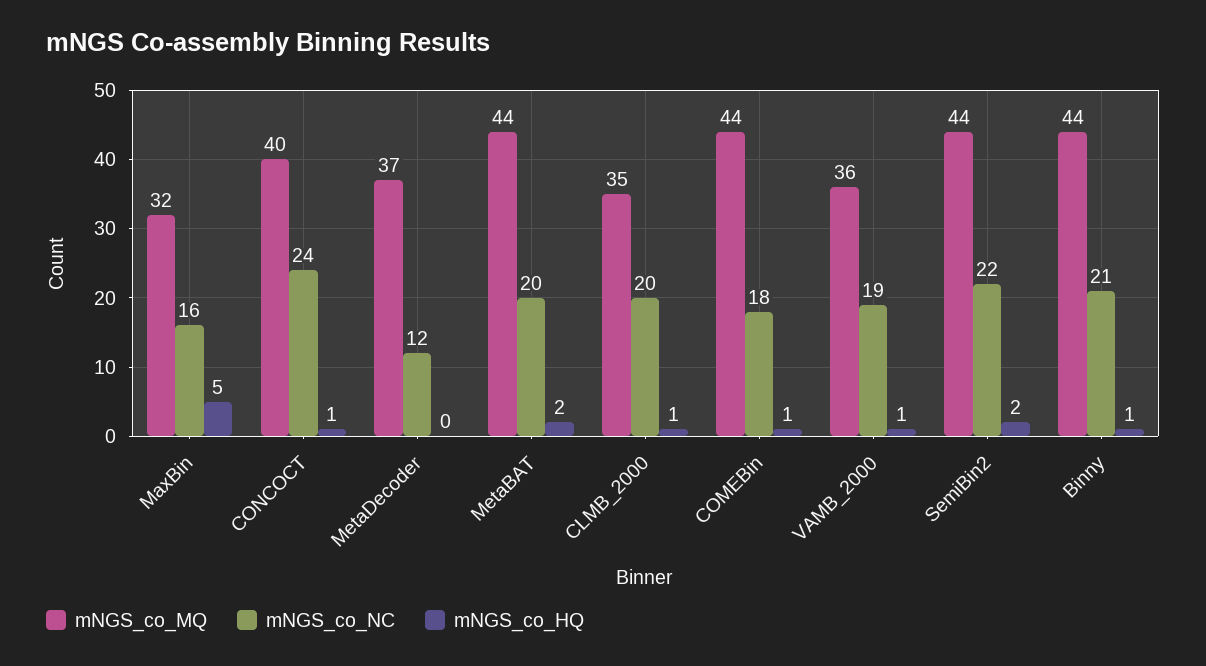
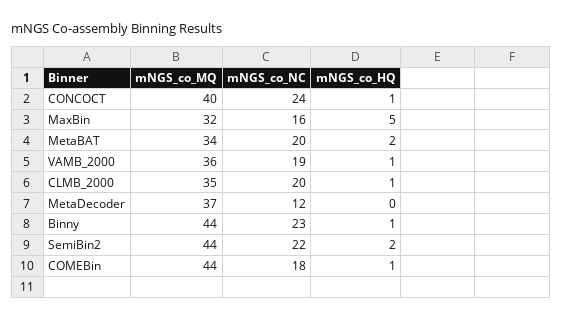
mNGS_co_MQ, MetaBAT: 44 -> 34
mNGS_co_NC, Binny: 21 -> 23

